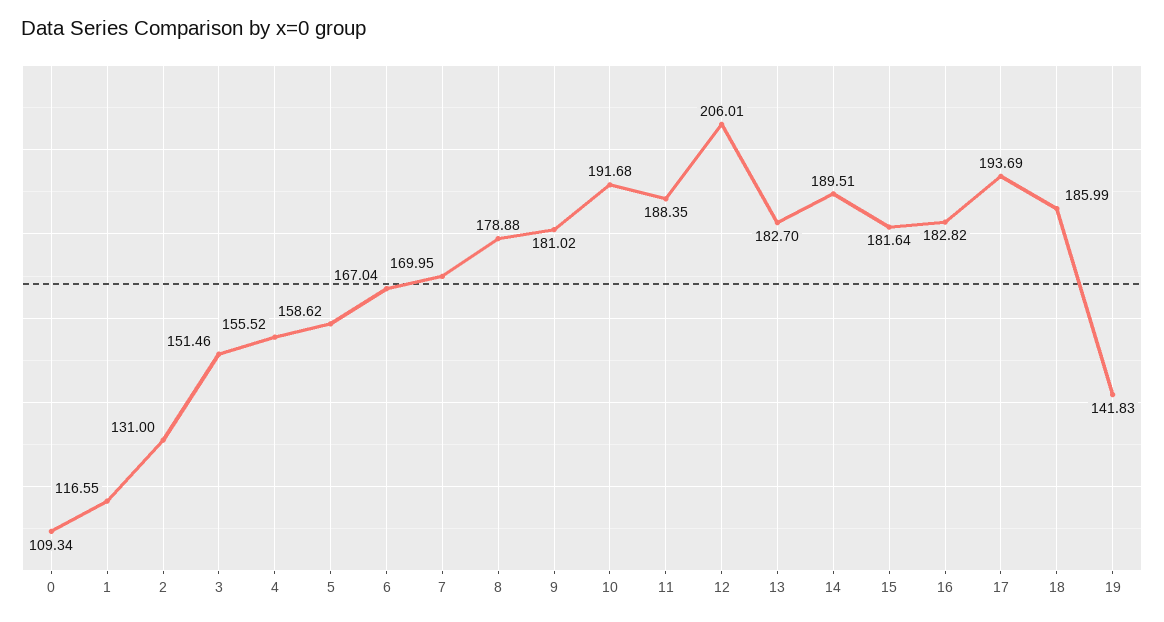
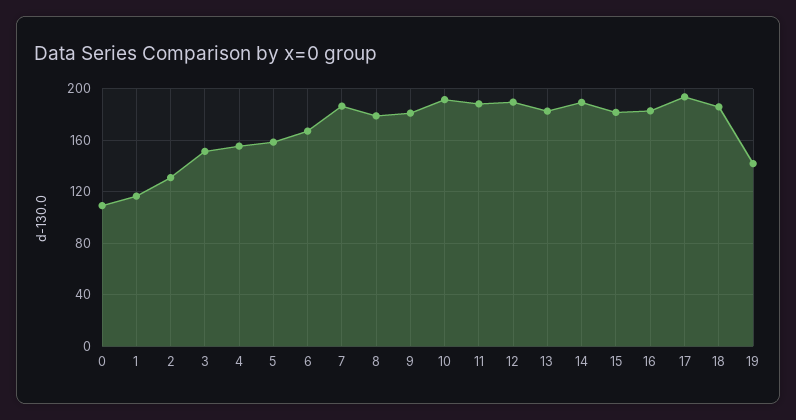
7: 169.95 -> 185
12: 206.01 -> 190

